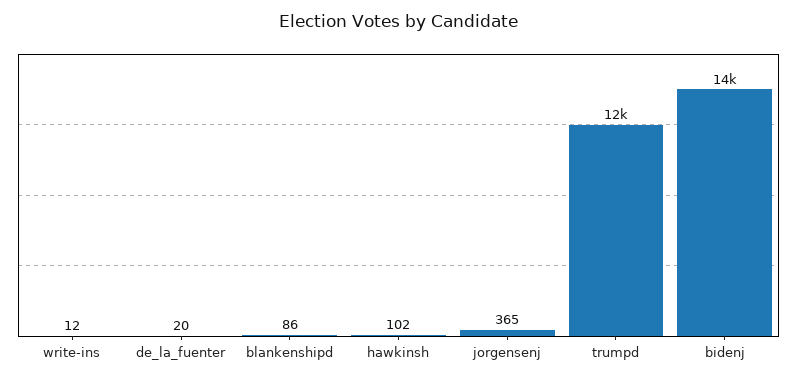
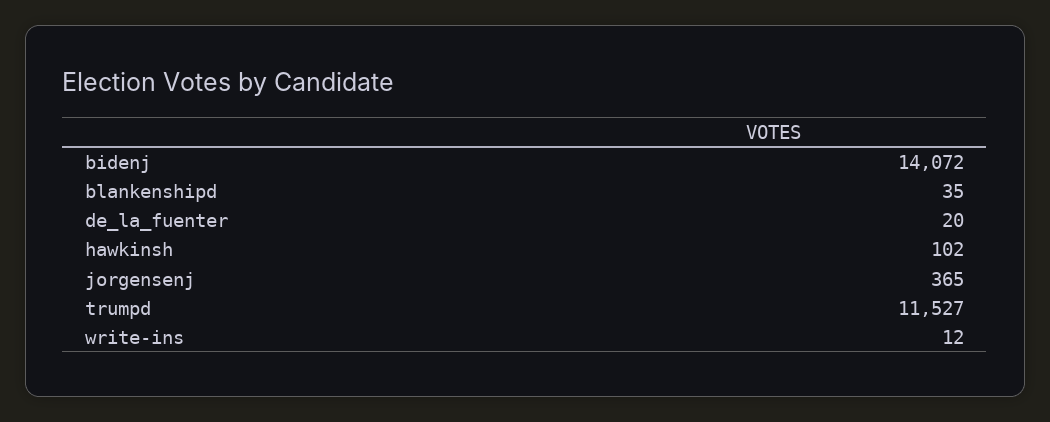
blankenshipd: 86 -> 35

